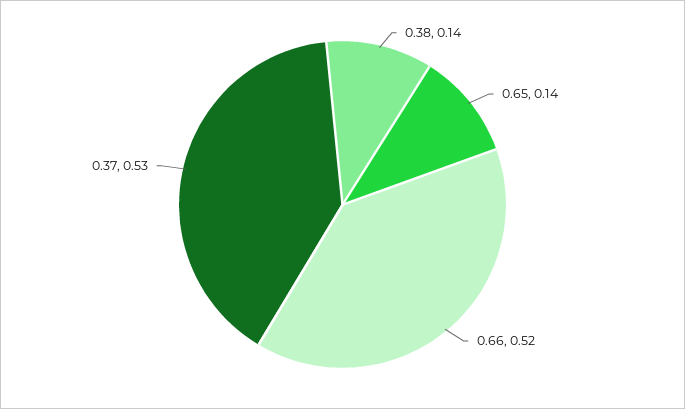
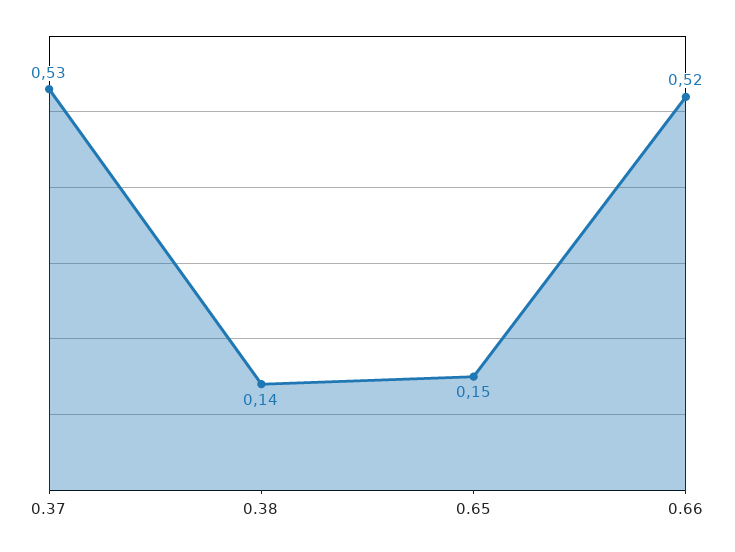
0.65: 0.14 -> 0.15

